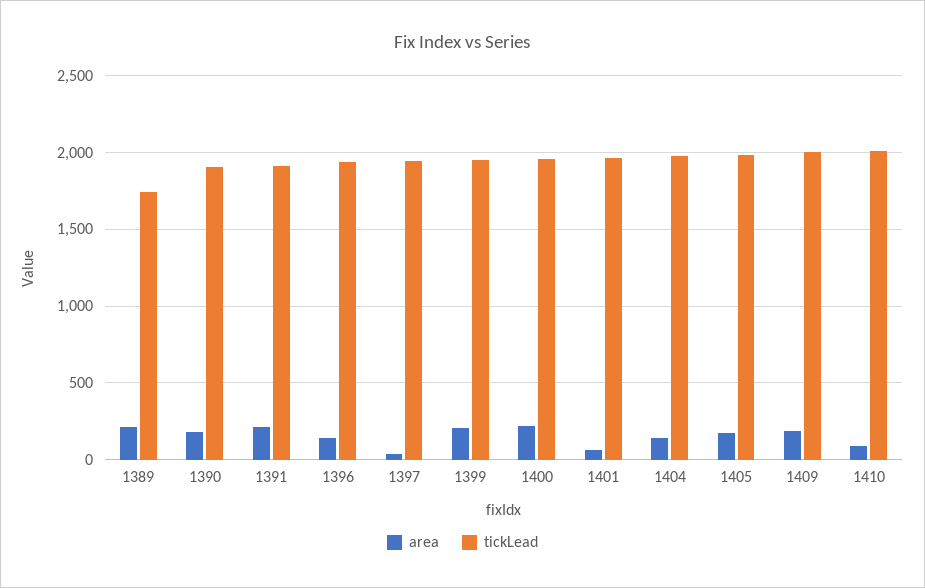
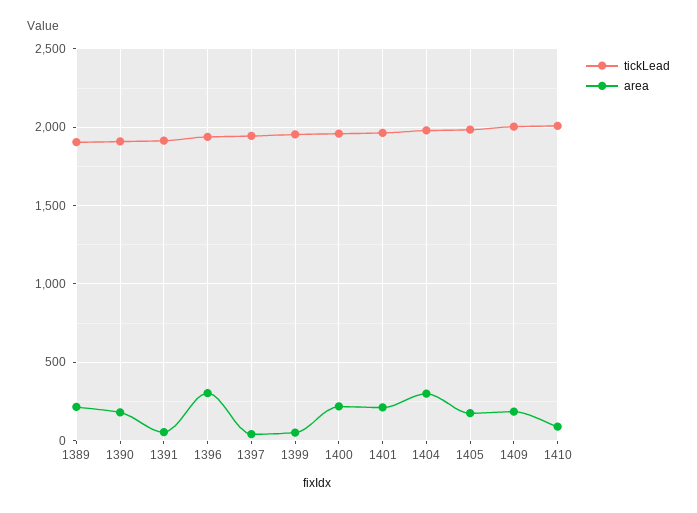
tickLead, 1389: 1750 -> 1900
area, 1391: 200 -> 50
area, 1396: 150 -> 300
area, 1399: 200 -> 50
area, 1401: 50 -> 200
area, 1404: 150 -> 300

